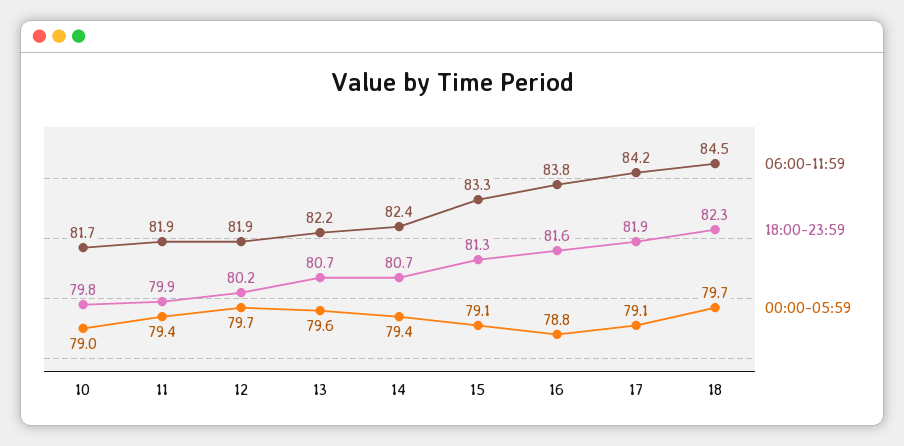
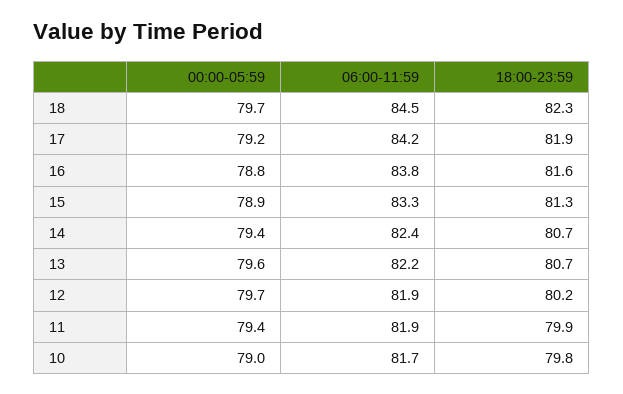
00:00-05:59, 15: 79.1 -> 78.9
00:00-05:59, 17: 79.1 -> 79.2

